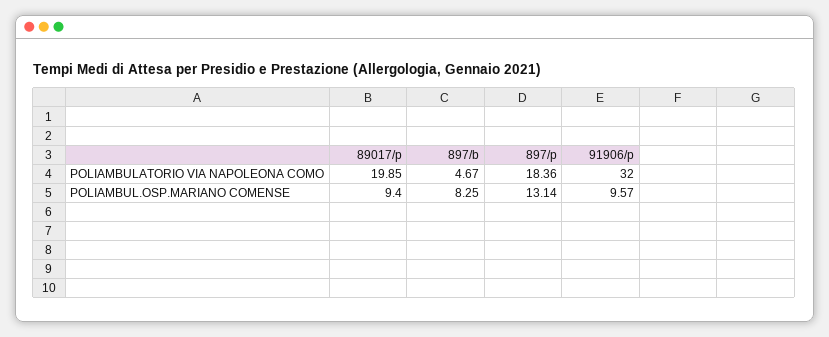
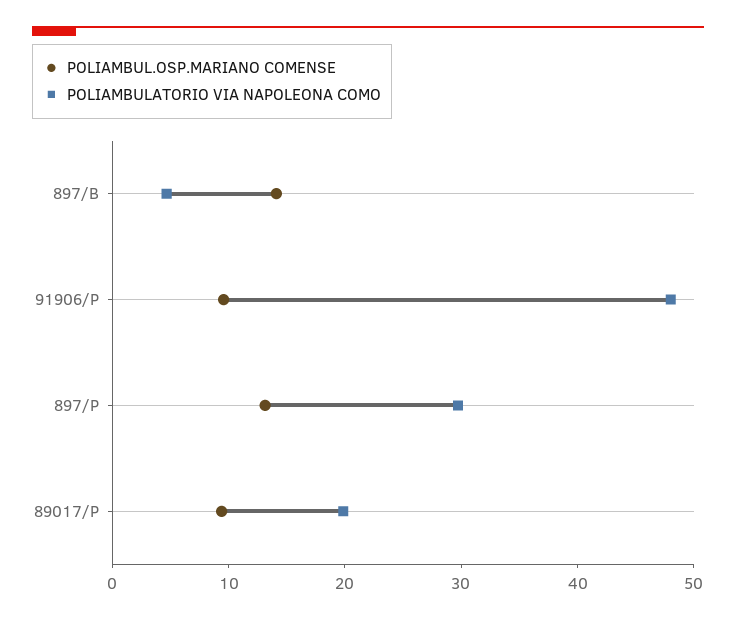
POLIAMBULATORIO VIA NAPOLEONA COMO, 897/p: 18.36 -> 30
POLIAMBULATORIO VIA NAPOLEONA COMO, 91906/p: 32 -> 48
POLIAMBUL.OSP.MARIANO COMENSE, 897/b: 8.25 -> 14

